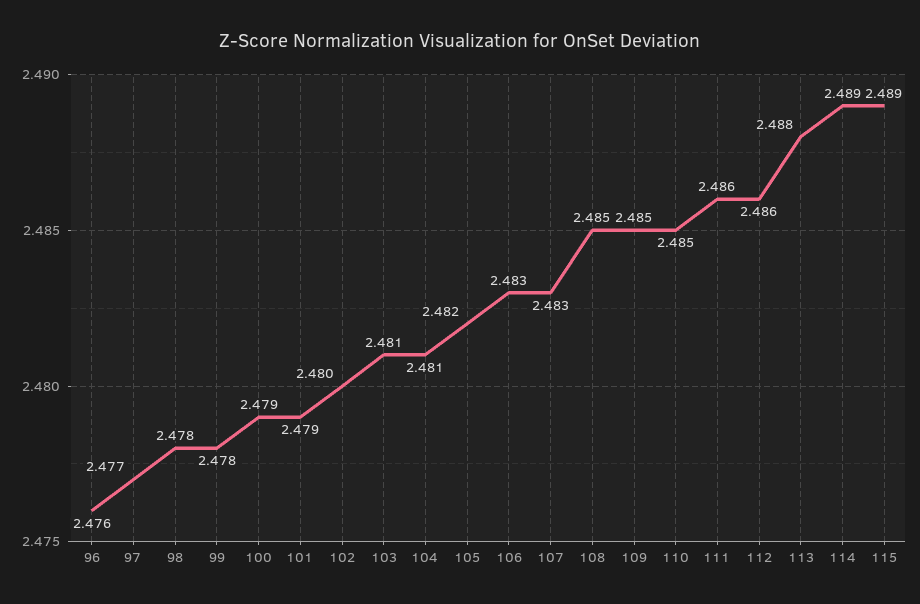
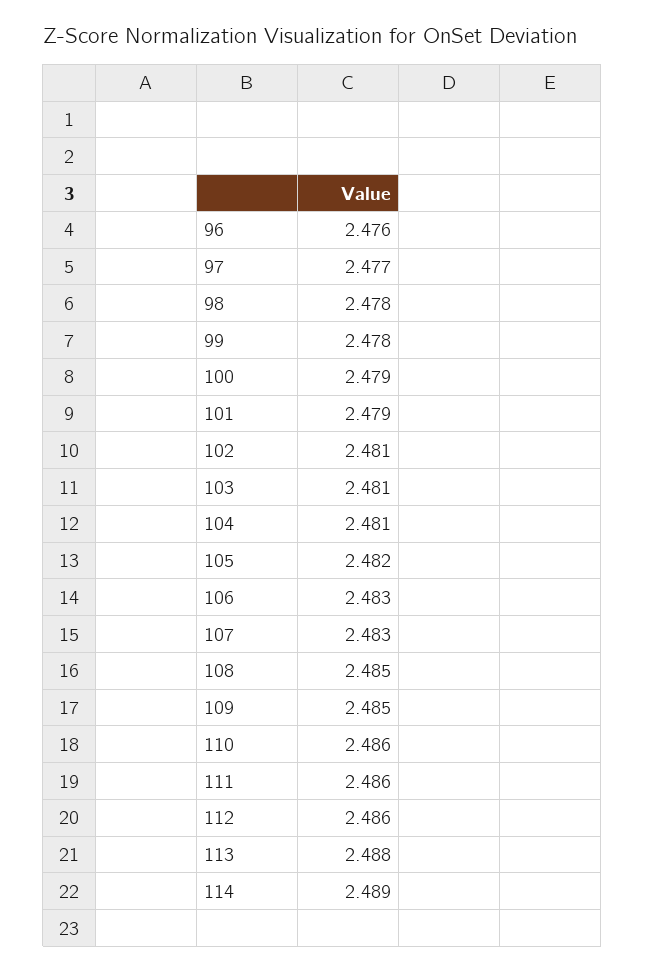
102: 2.48 -> 2.481
110: 2.485 -> 2.486
115: 2.489 -> none

